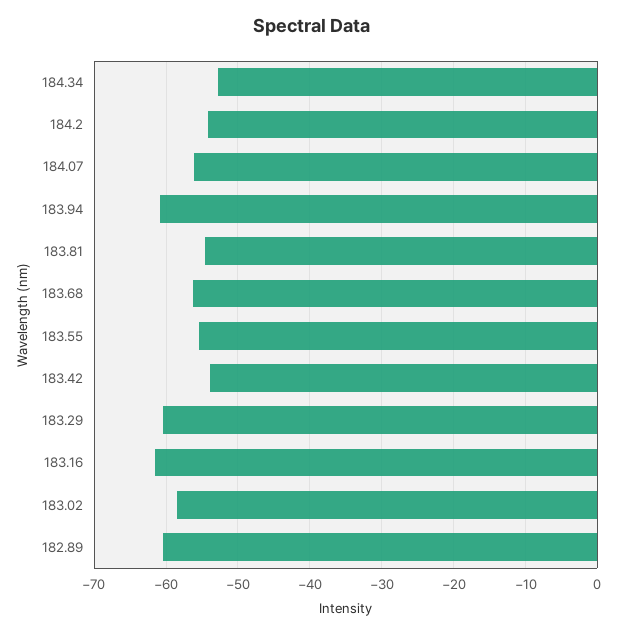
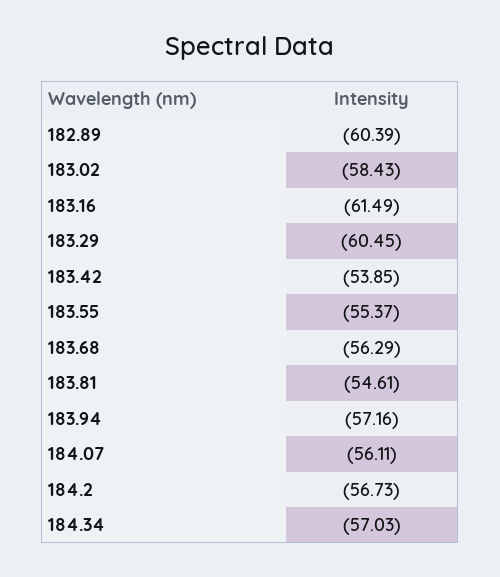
184.34: -53 -> -57.03
184.2: -54 -> -56.73
183.94: -61 -> -57.16

